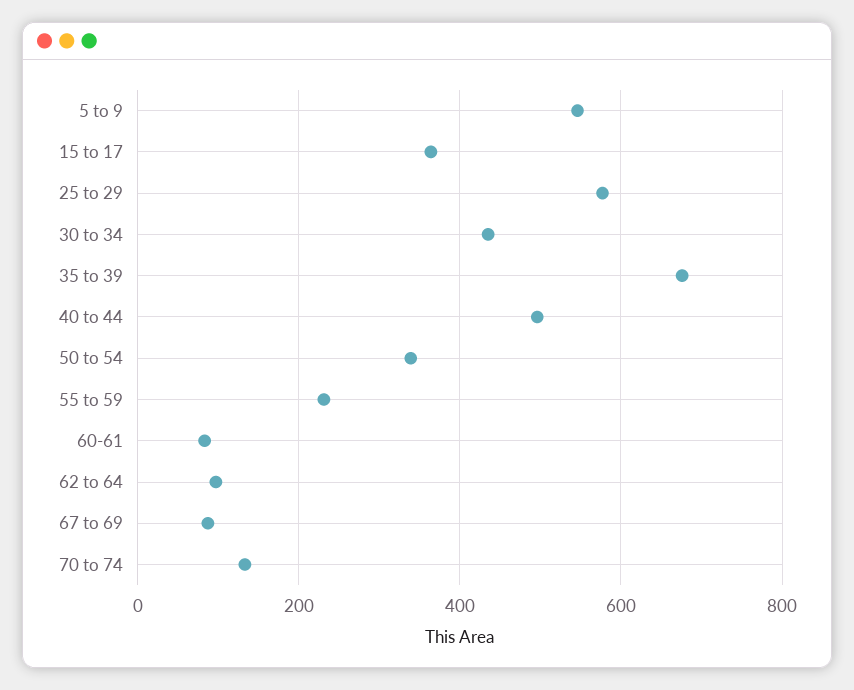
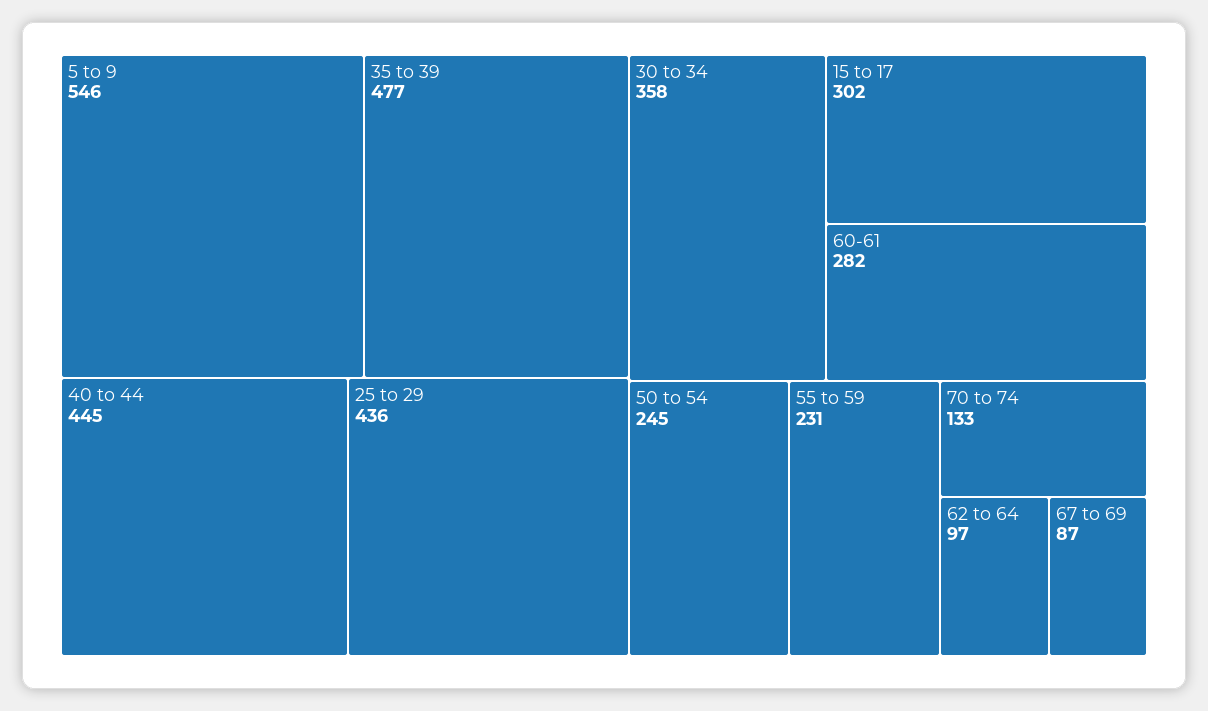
15 to 17: 360 -> 302
25 to 29: 580 -> 436
30 to 34: 440 -> 358
35 to 39: 680 -> 477
40 to 44: 500 -> 445
50 to 54: 340 -> 245
60-61: 80 -> 282

